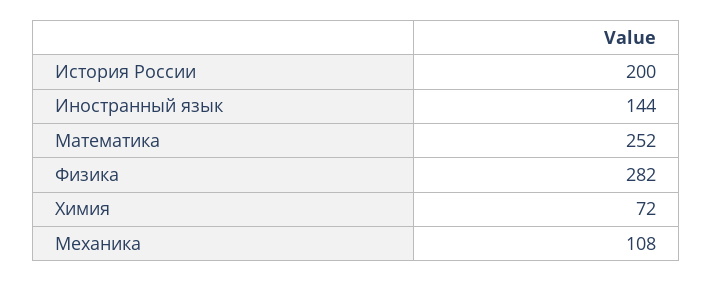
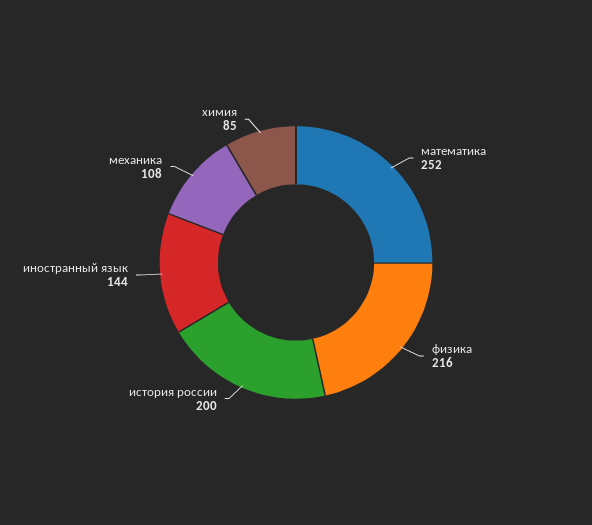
Физика: 282 -> 216
Химия: 72 -> 85

